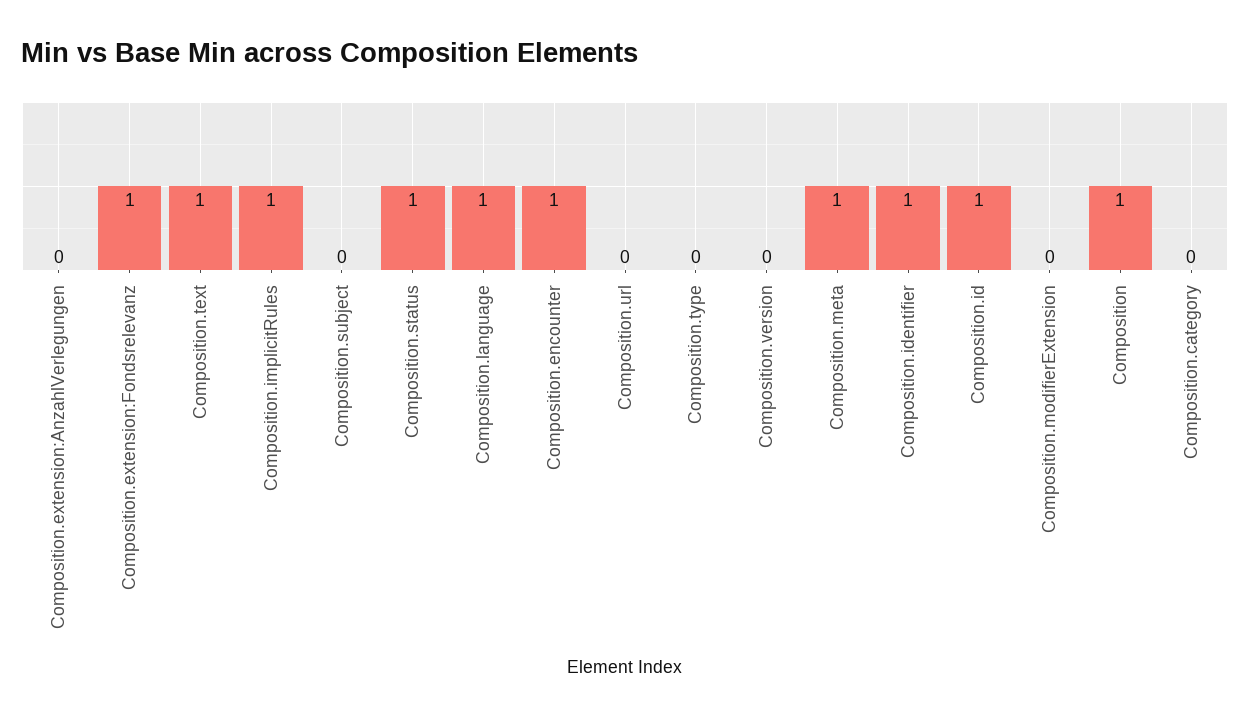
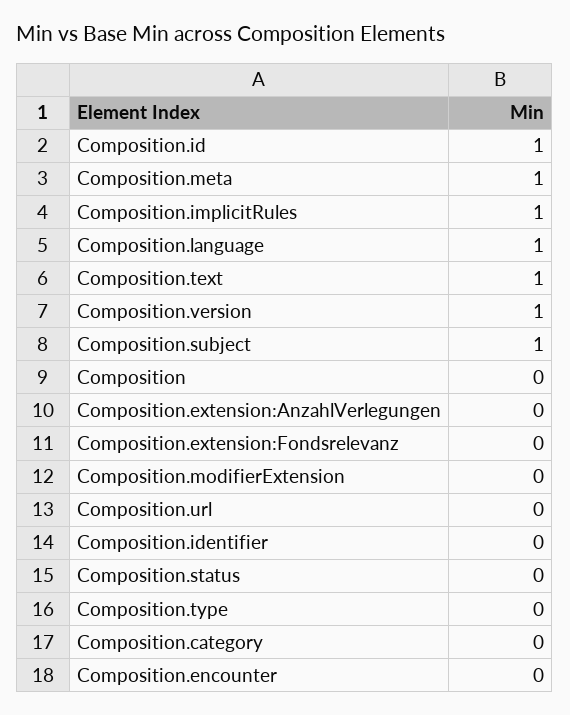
Composition.extension:Fondsrelevanz: 1 -> 0
Composition.subject: 0 -> 1
Composition.status: 1 -> 0
Composition.encounter: 1 -> 0
Composition.version: 0 -> 1
Composition.identifier: 1 -> 0
Composition: 1 -> 0

